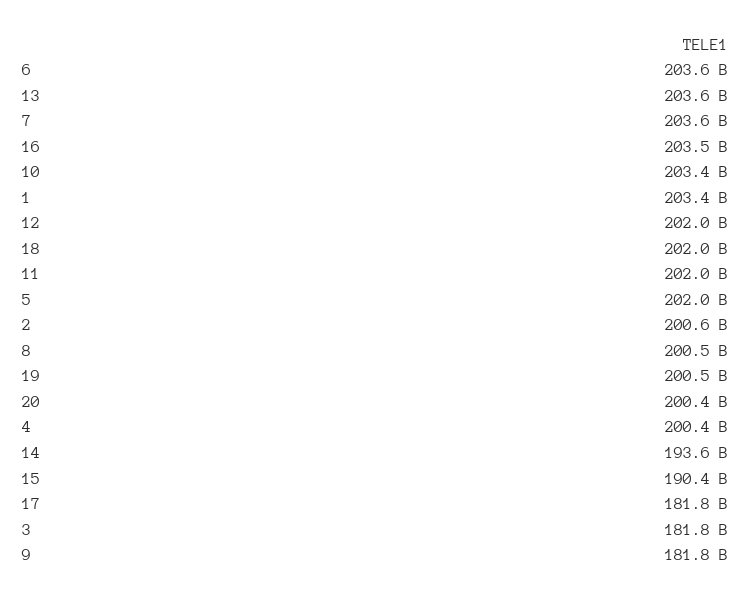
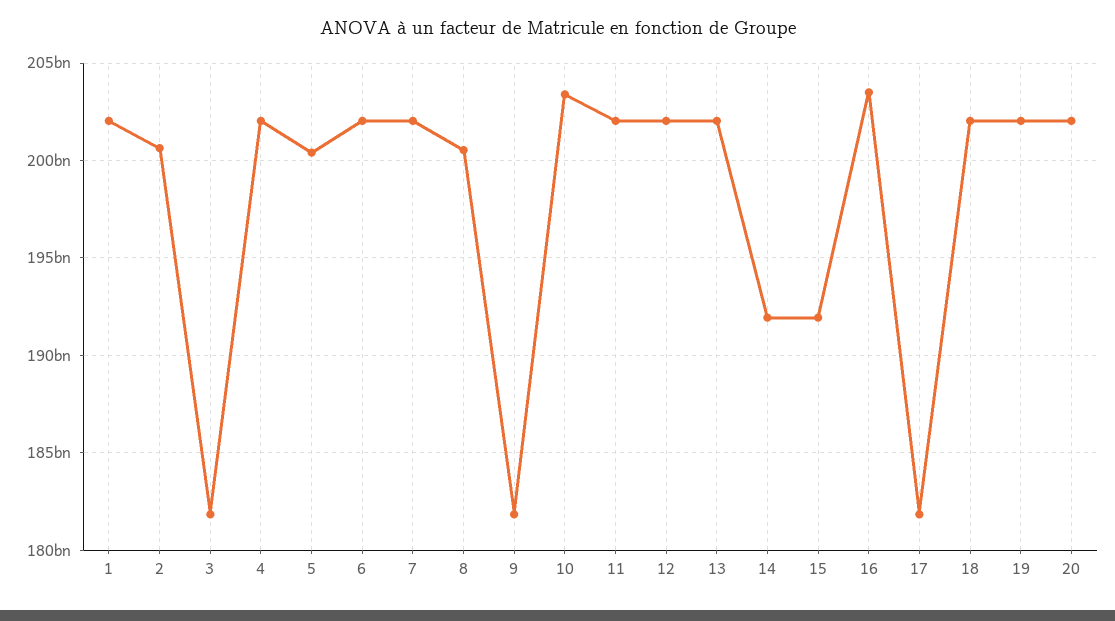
6: 203600000000 -> 202000000000
13: 203600000000 -> 202000000000
7: 203600000000 -> 202000000000
1: 203400000000 -> 202000000000
5: 202000000000 -> 200500000000
19: 200500000000 -> 202000000000
20: 200400000000 -> 202000000000
4: 200400000000 -> 202000000000
14: 193600000000 -> 192000000000
15: 190400000000 -> 192000000000

